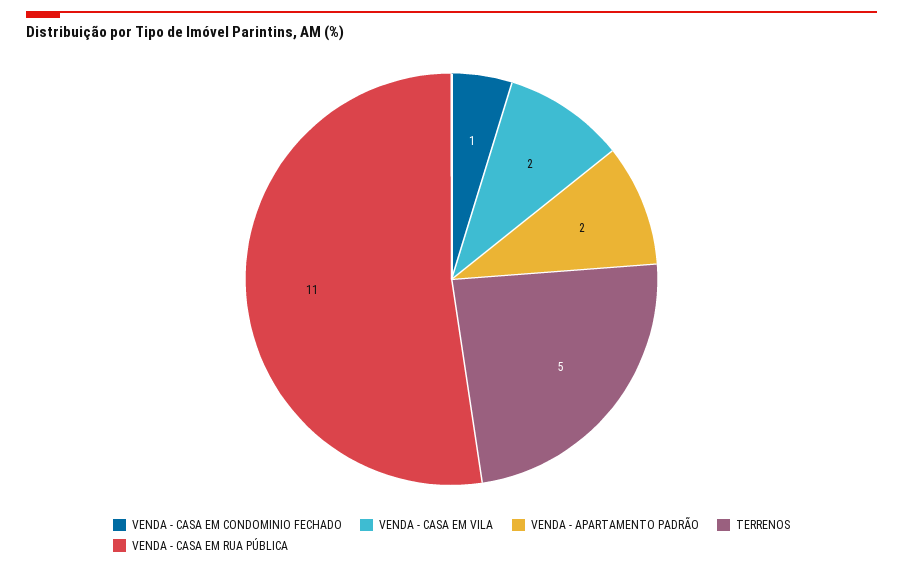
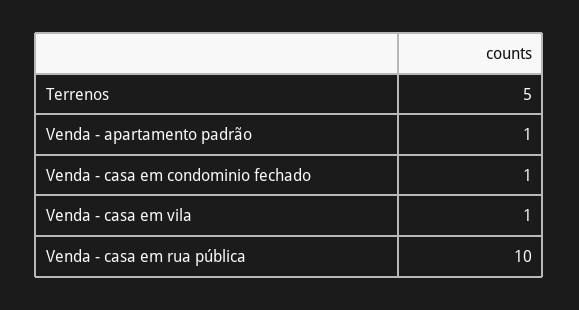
VENDA - CASA EM VILA: 2 -> 1
VENDA - APARTAMENTO PADRÃO: 2 -> 1
VENDA - CASA EM RUA PÚBLICA: 11 -> 10

